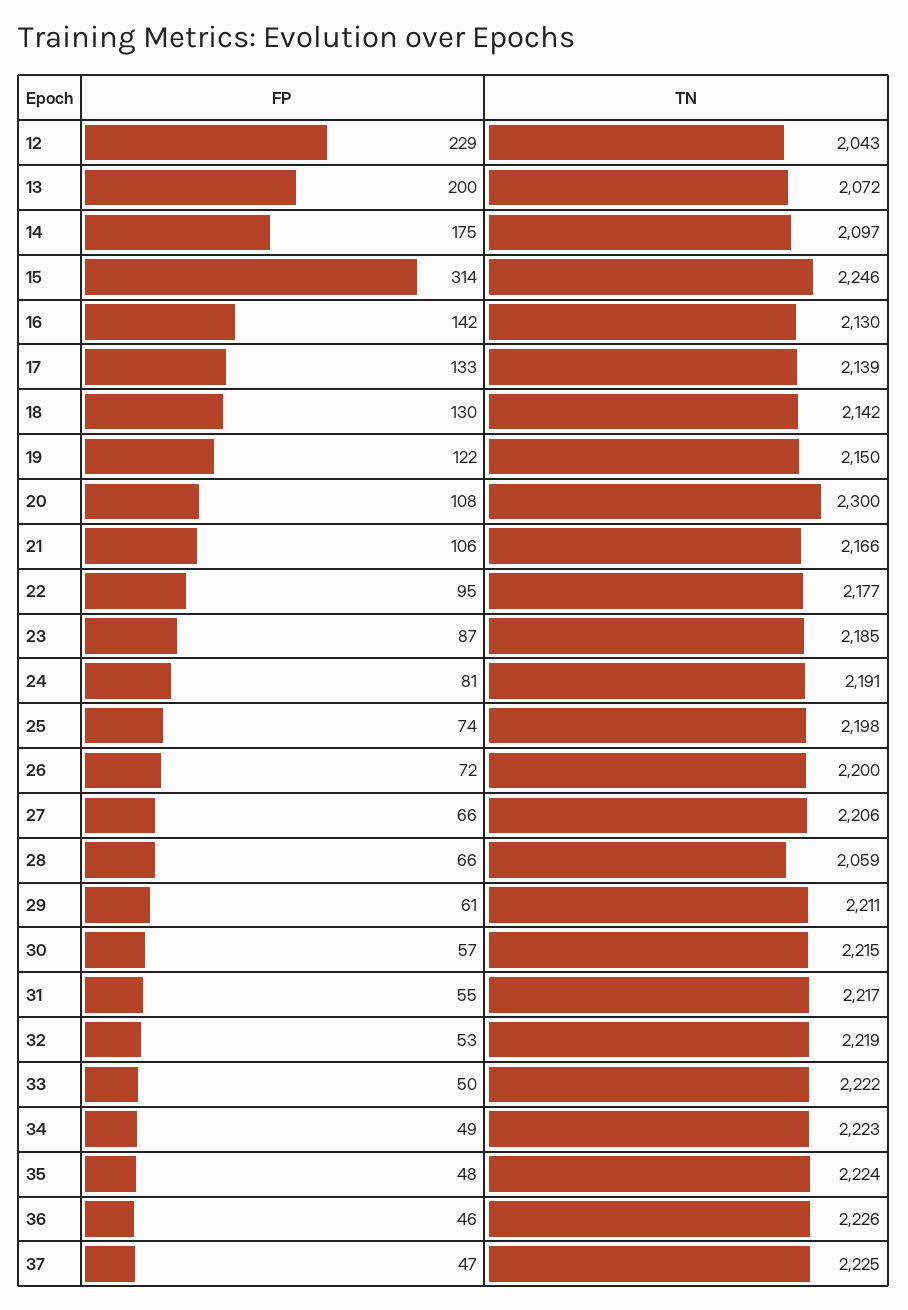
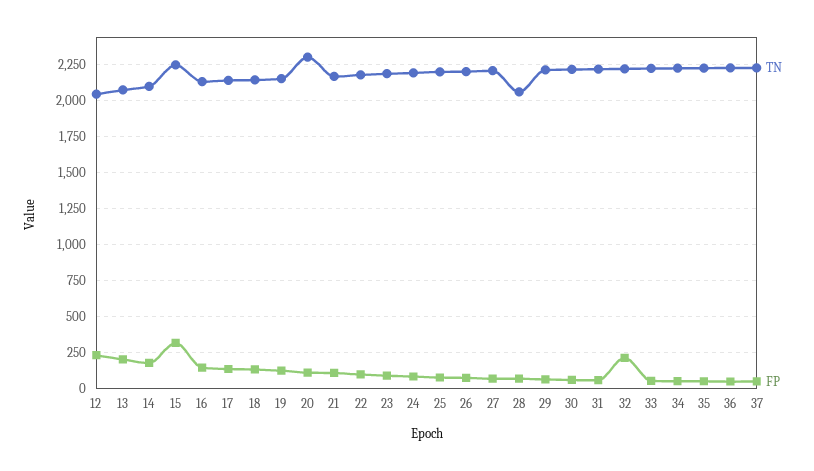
FP, 32: 53 -> 200

